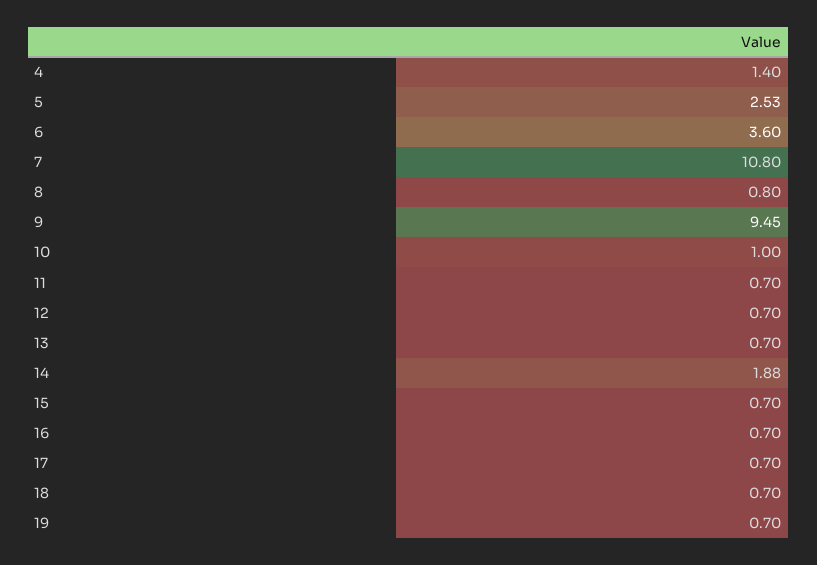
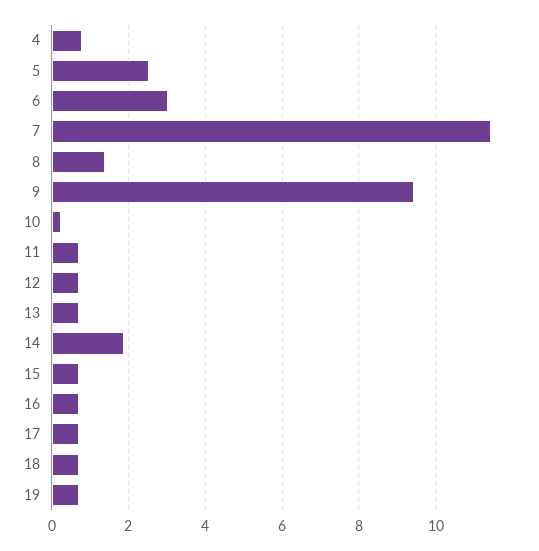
4: 1.4 -> 0.8
6: 3.6 -> 3
7: 10.8 -> 11.4
8: 0.8 -> 1.4
10: 1 -> 0.2

